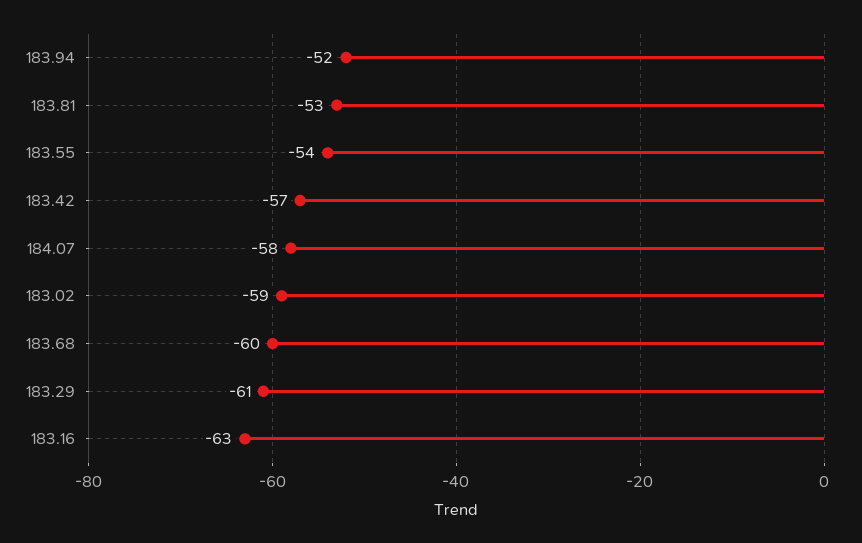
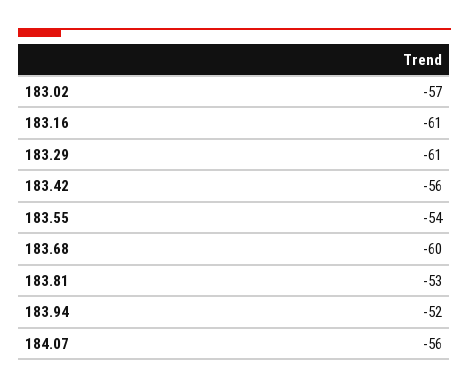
183.42: -57 -> -56
184.07: -58 -> -56
183.02: -59 -> -57
183.16: -63 -> -61

